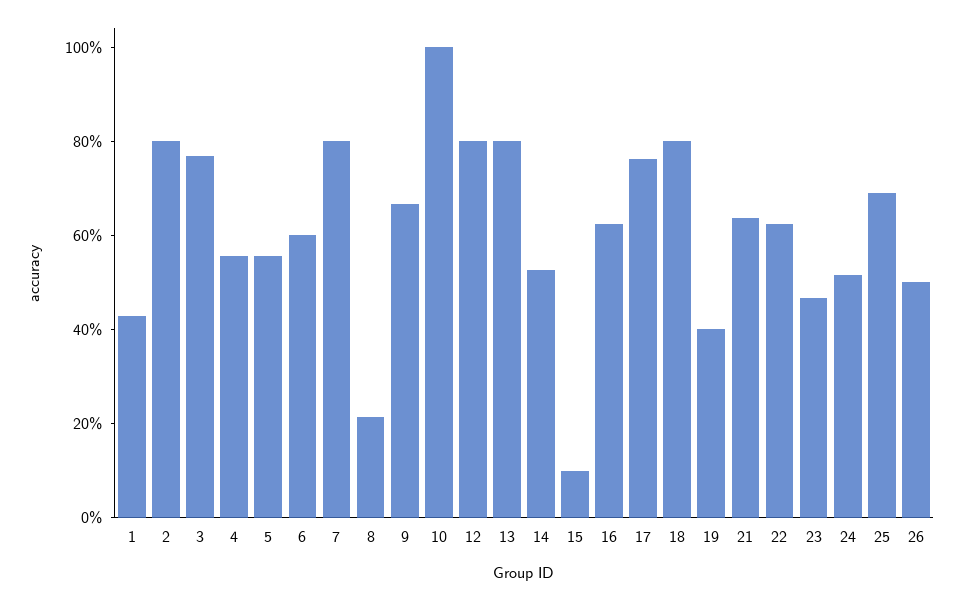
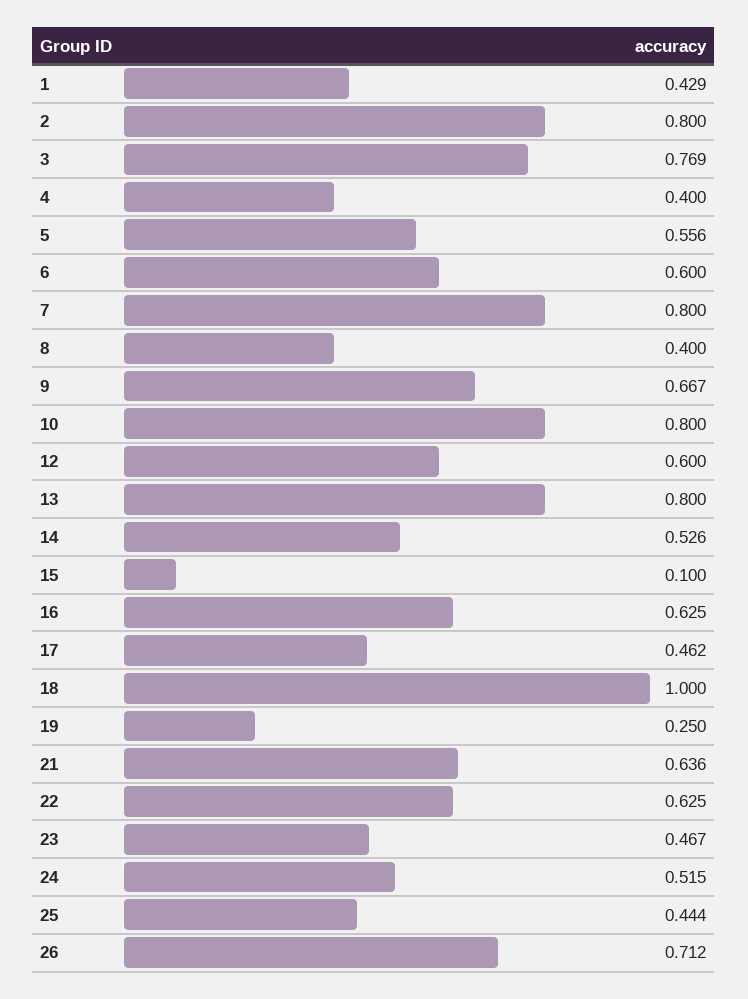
4: 0.55 -> 0.4
8: 0.2 -> 0.4
10: 1 -> 0.8
12: 0.8 -> 0.6
17: 0.75 -> 0.462
18: 0.8 -> 1
19: 0.4 -> 0.25
25: 0.7 -> 0.444
26: 0.5 -> 0.712

